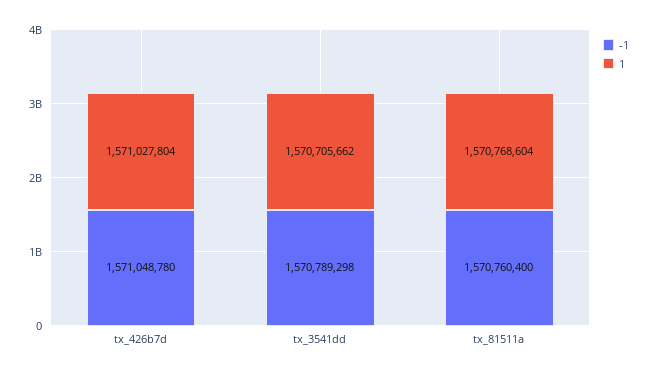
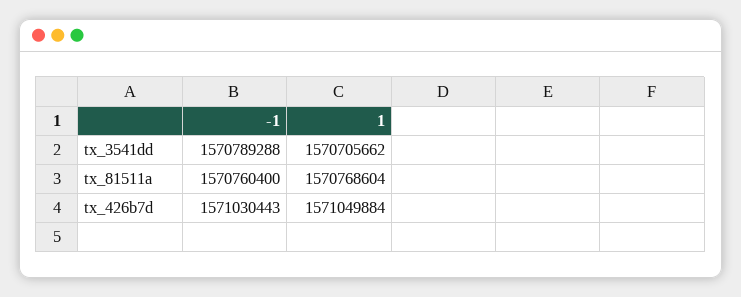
-1, tx_426b7d: 1571048780 -> 1571030443
1, tx_426b7d: 1571027804 -> 1571049884
-1, tx_3541dd: 1570789298 -> 1570789288

